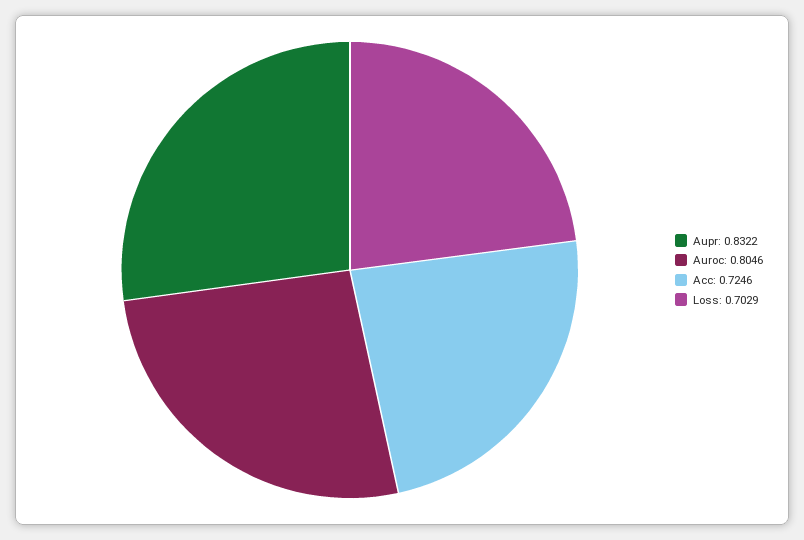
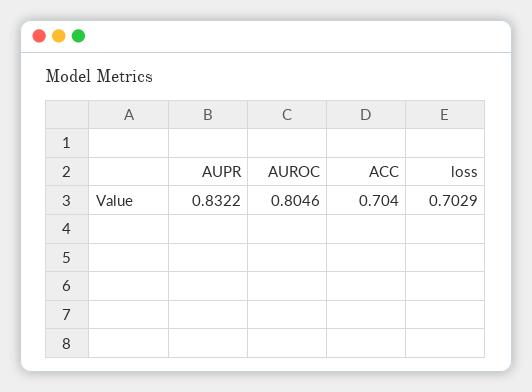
Acc: 0.7246 -> 0.704

